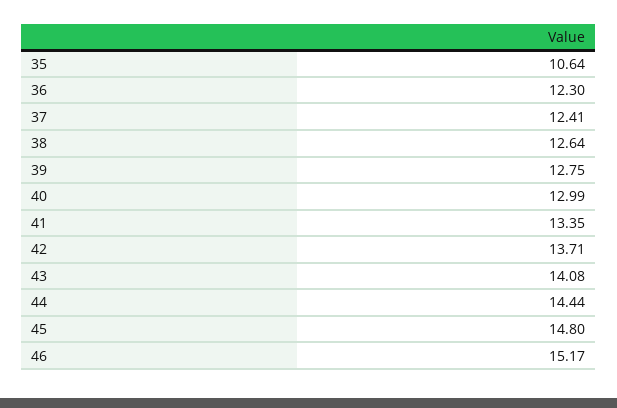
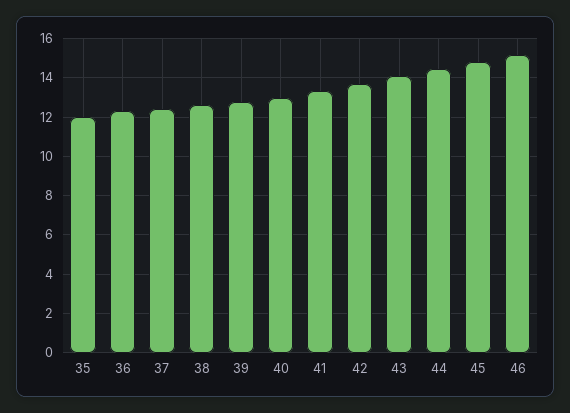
35: 10.64 -> 12

